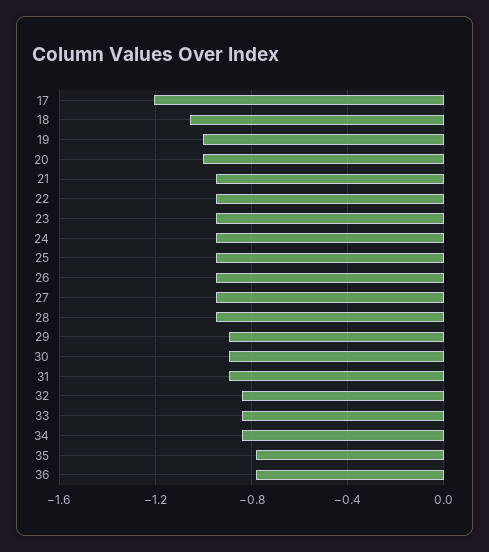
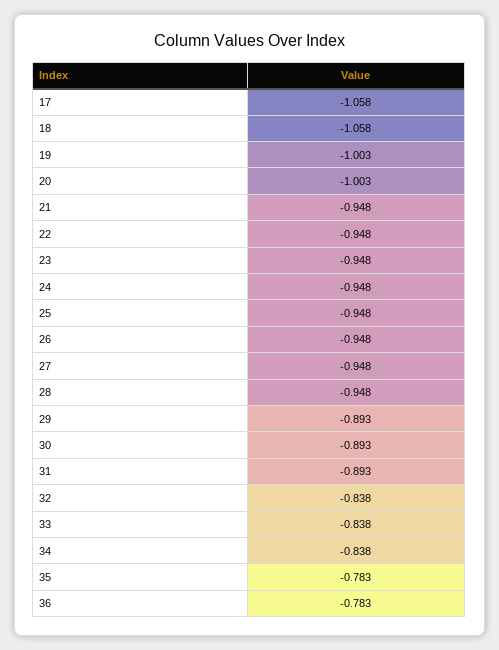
17: -1.2 -> -1.058

